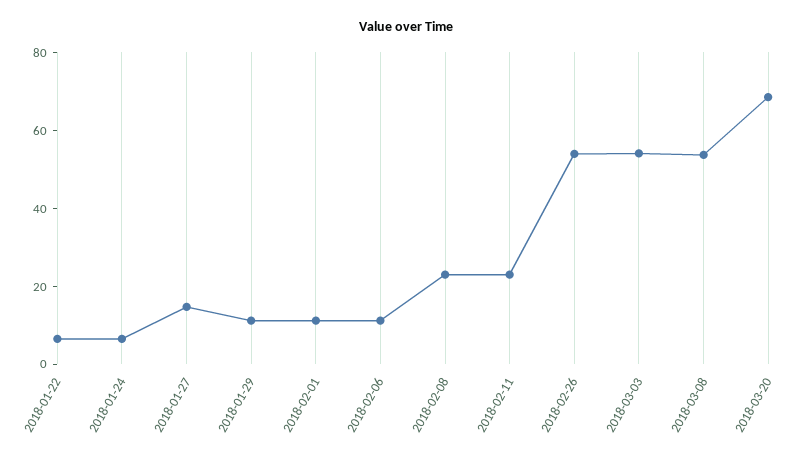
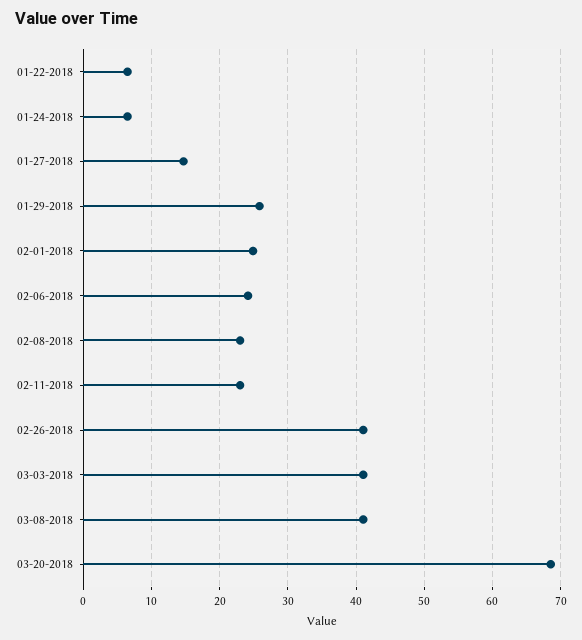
2018-01-29: 10 -> 26
2018-02-01: 10 -> 25
2018-02-06: 10 -> 24
2018-02-26: 55 -> 41
2018-03-03: 55 -> 41
2018-03-08: 55 -> 41

